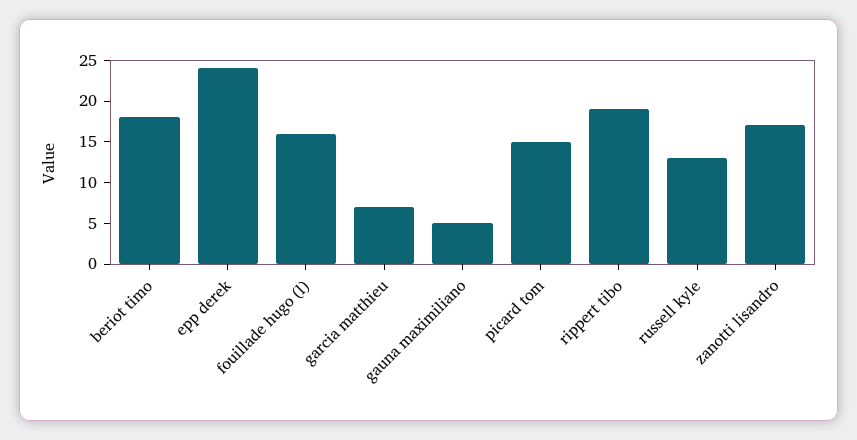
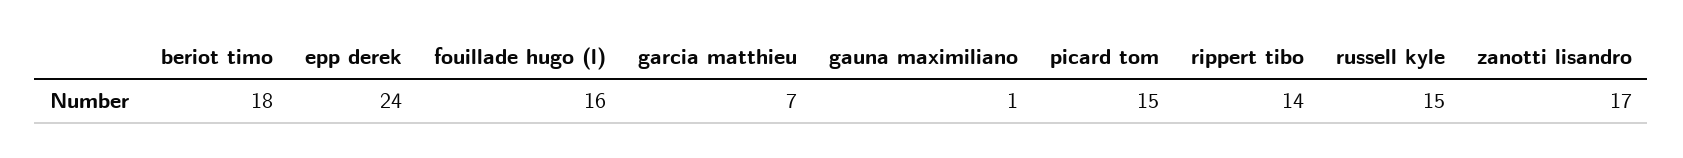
gauna maximiliano: 5 -> 1
rippert tibo: 19 -> 14
russell kyle: 13 -> 15

